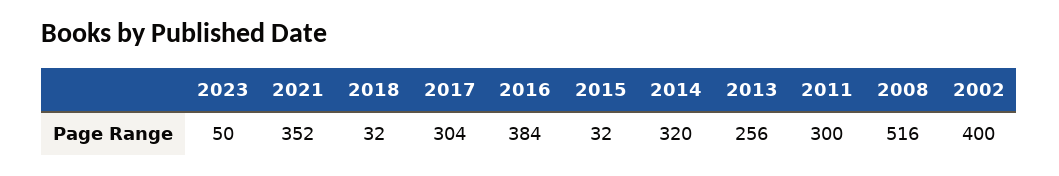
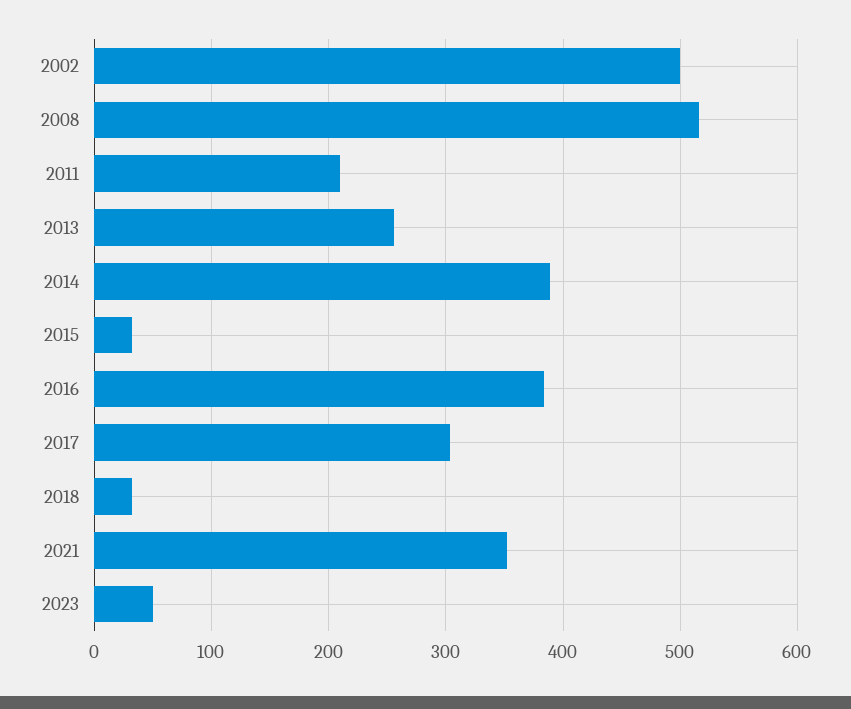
2014: 320 -> 390
2011: 300 -> 210
2002: 400 -> 500

